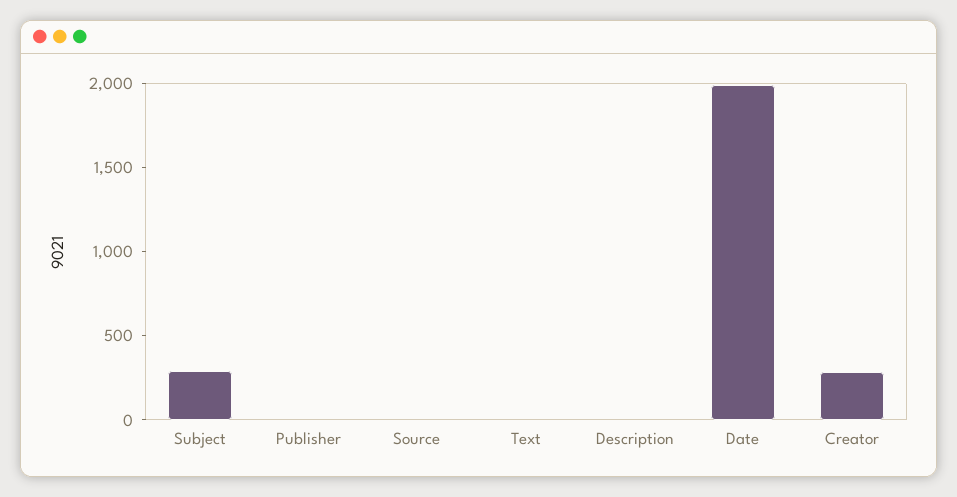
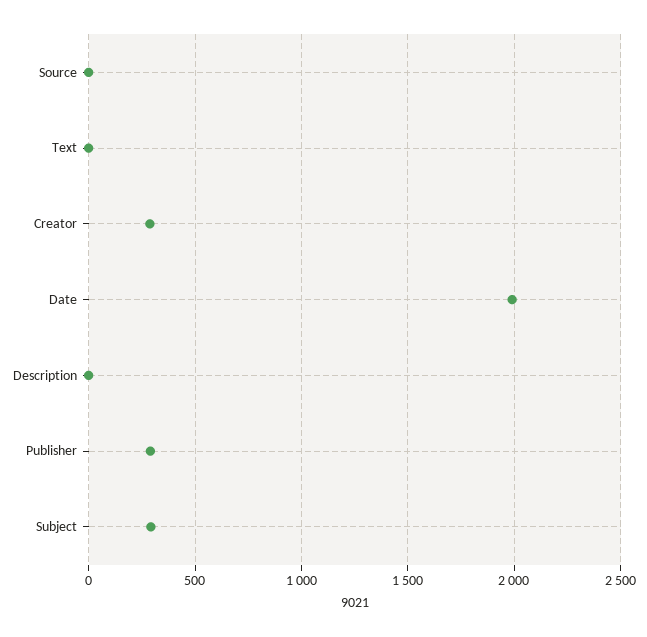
Publisher: 0 -> 300

